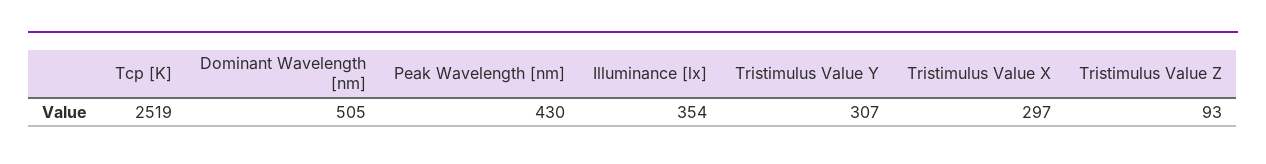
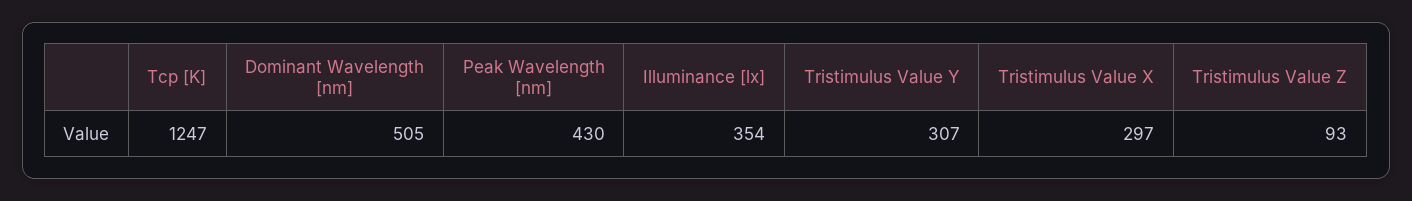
Tcp [K]: 2519 -> 1247

